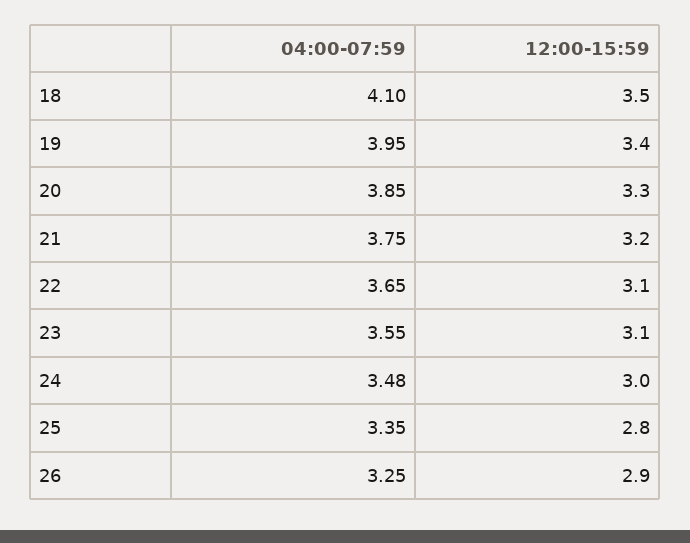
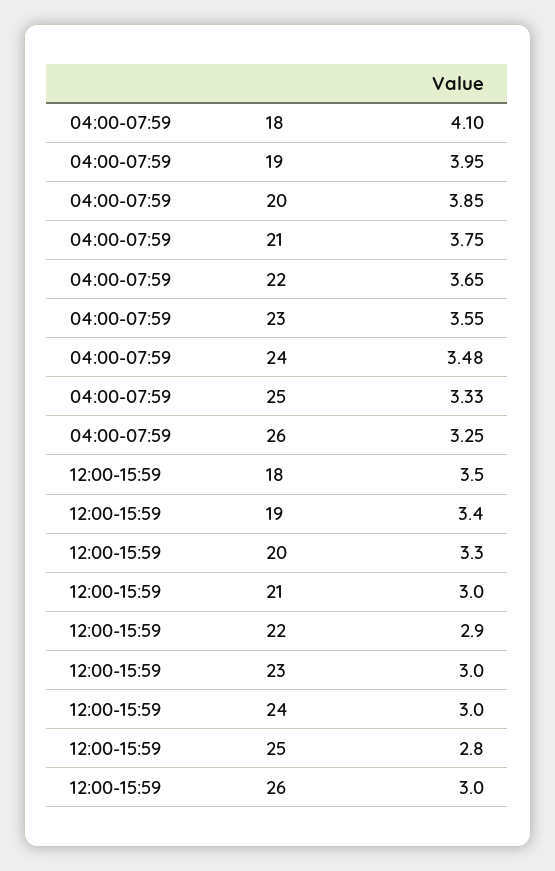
12:00-15:59, 21: 3.2 -> 3
12:00-15:59, 22: 3.1 -> 2.9
12:00-15:59, 23: 3.1 -> 3
04:00-07:59, 25: 3.35 -> 3.33
12:00-15:59, 26: 2.9 -> 3

